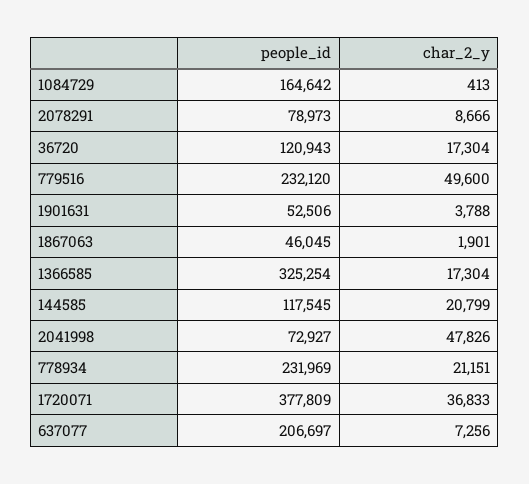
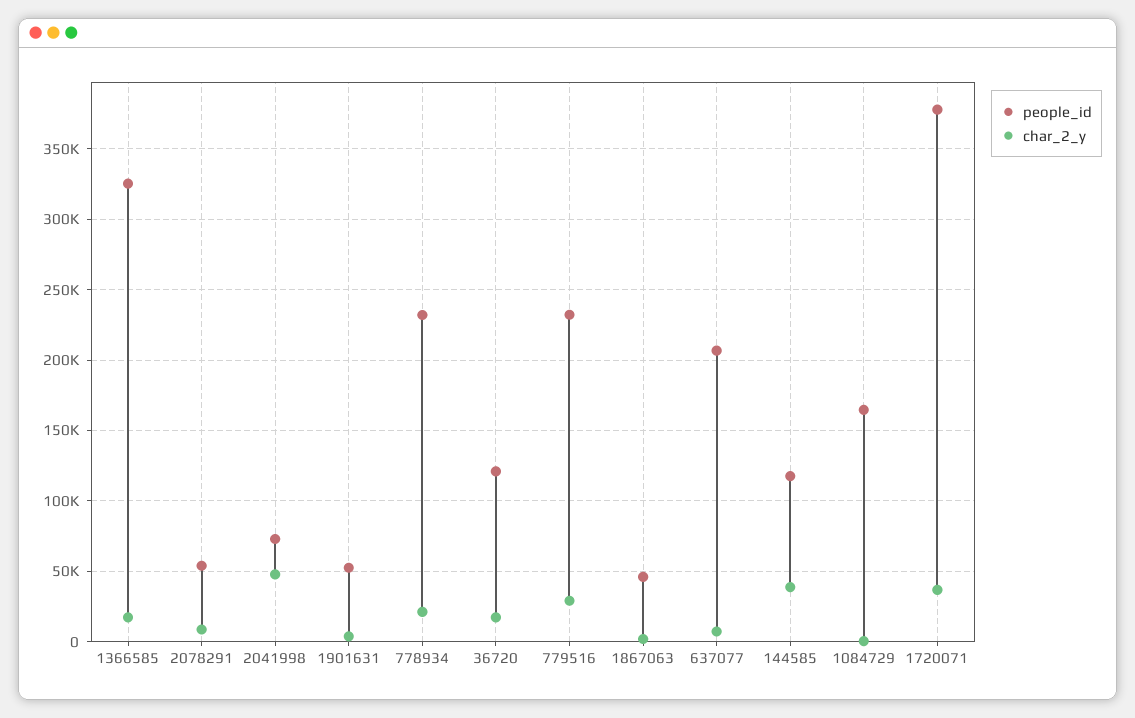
people_id, 2078291: 78973 -> 55000
char_2_y, 779516: 49600 -> 30000
char_2_y, 144585: 20799 -> 40000

